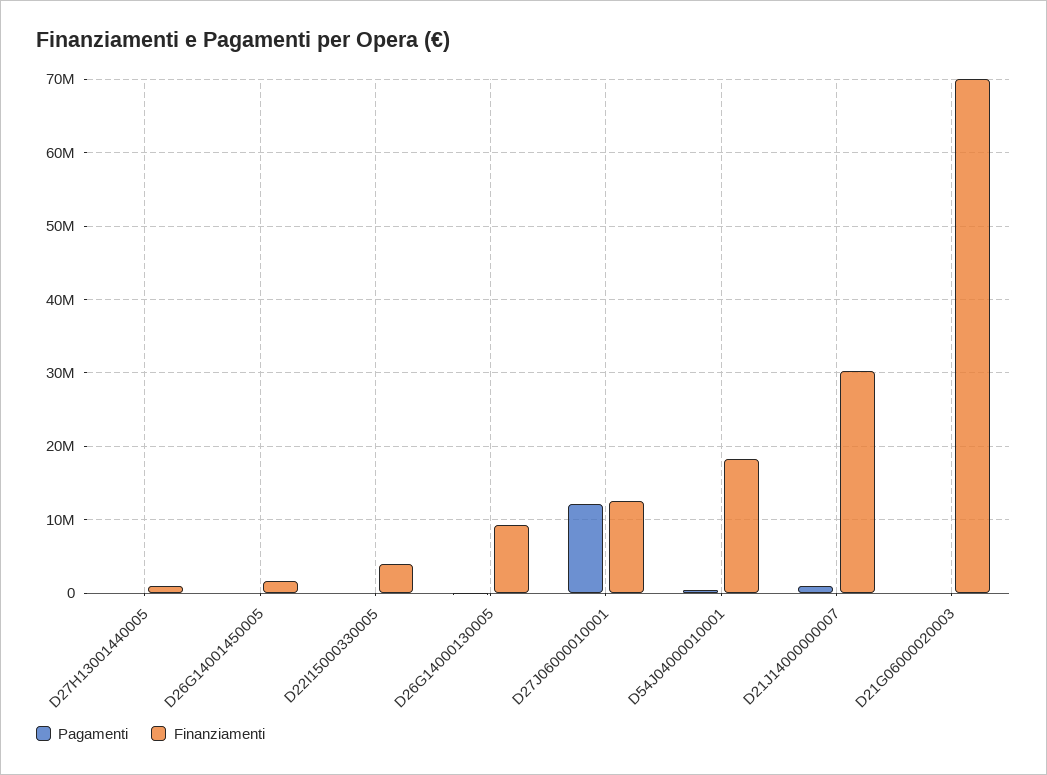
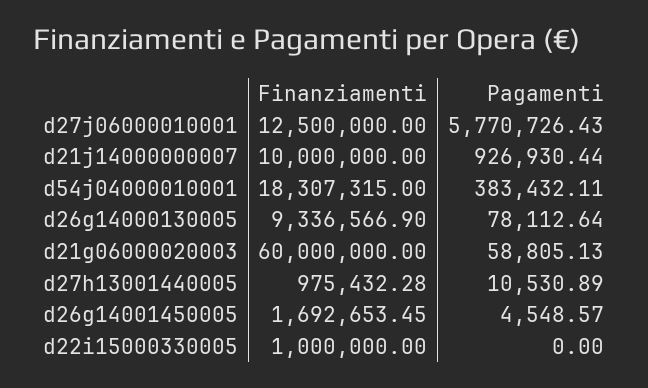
Finanziamenti, D22I15000330005: 4000000 -> 1000000
Pagamenti, D27J06000010001: 12000000 -> 5770726.43
Finanziamenti, D21J14000000007: 30000000 -> 10000000
Finanziamenti, D21G06000020003: 70000000 -> 60000000

